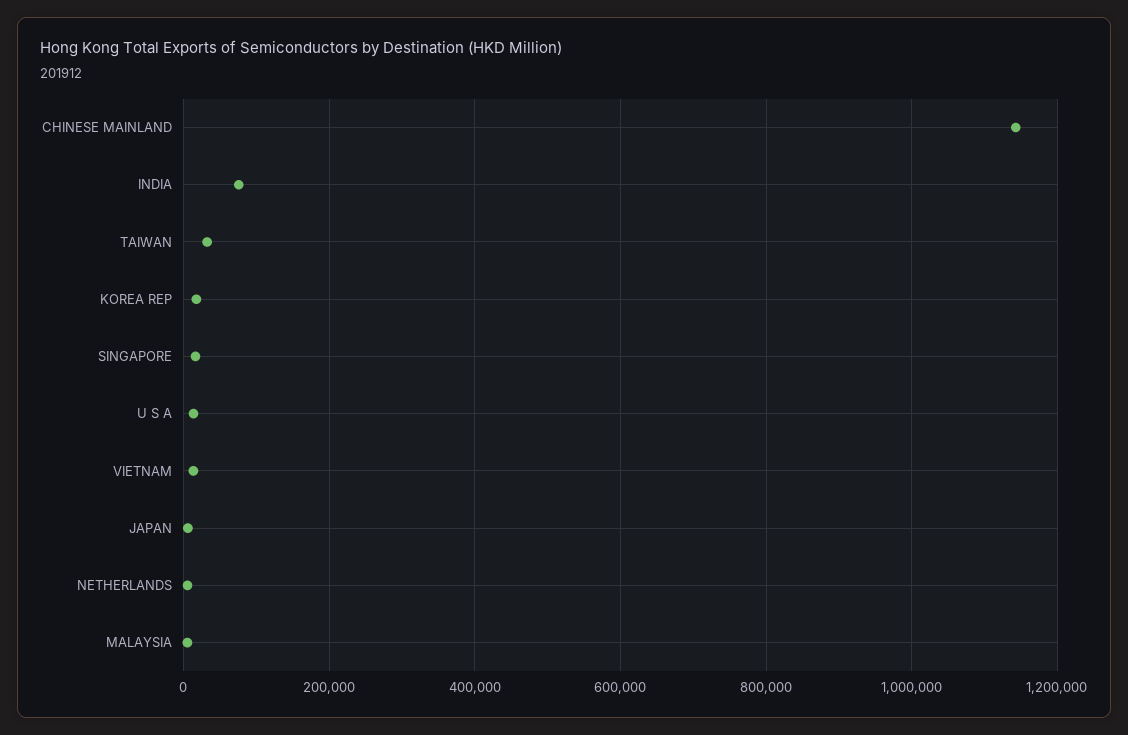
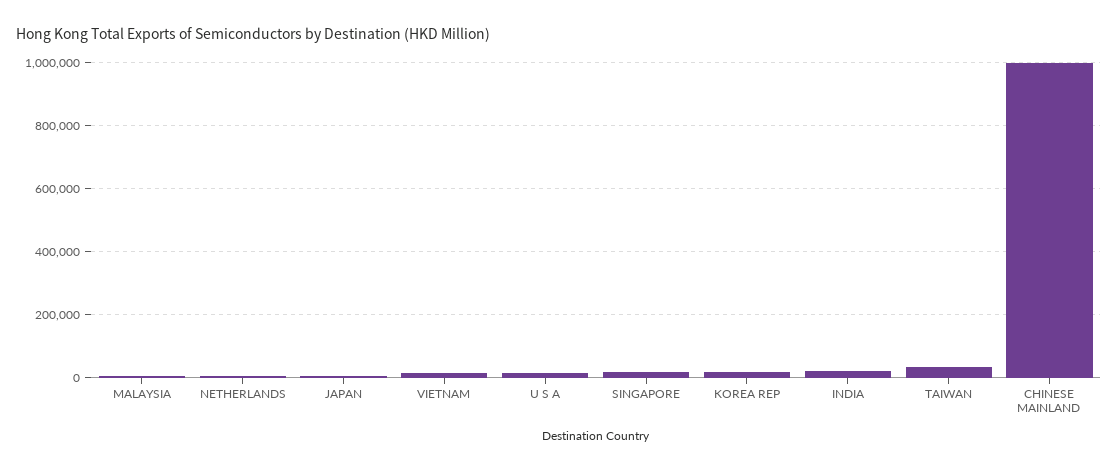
CHINESE MAINLAND: 1140000 -> 1000000
INDIA: 80000 -> 20000

